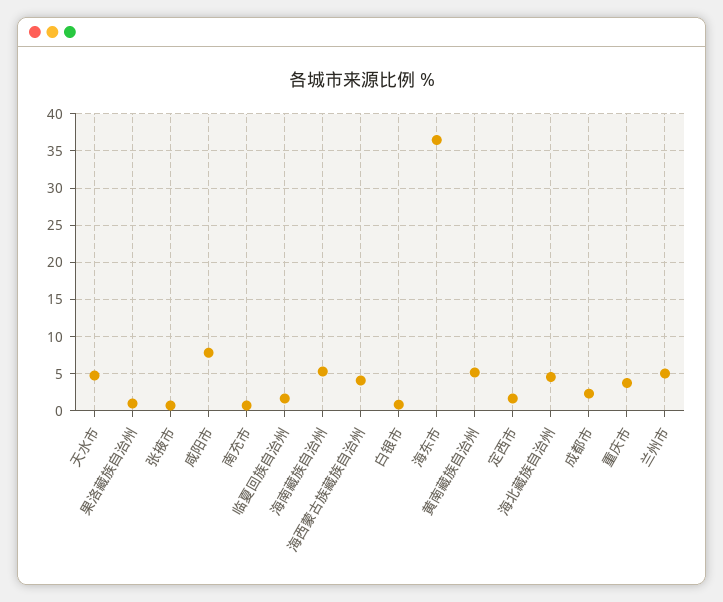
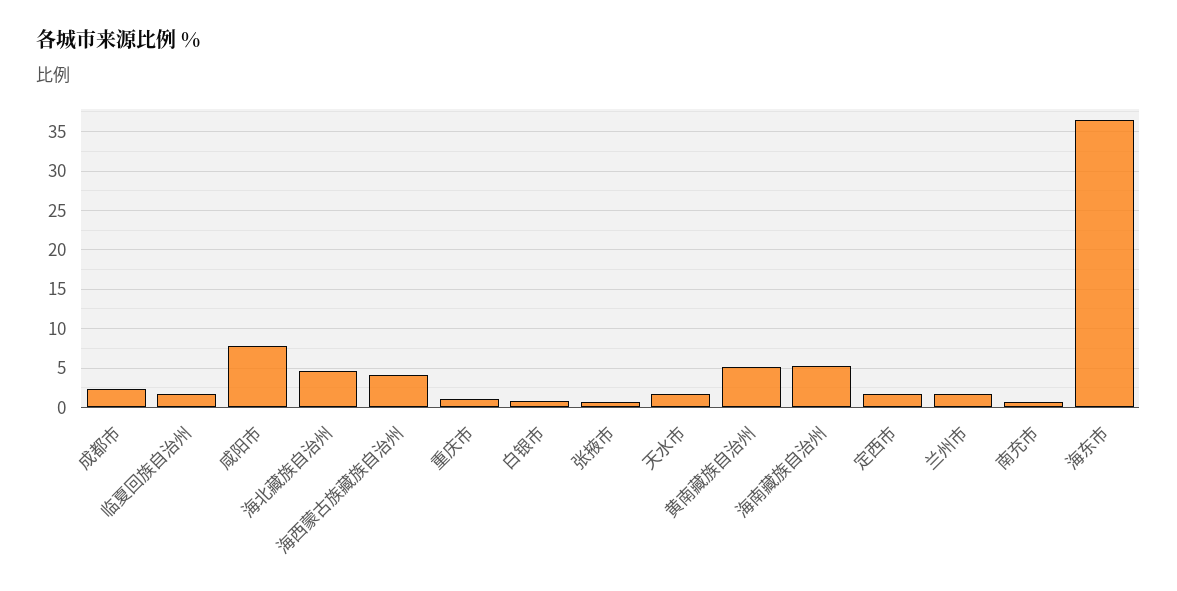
天水市: 5 -> 2
果洛藏族自治州: 1 -> none
重庆市: 4 -> 1
兰州市: 5 -> 2

